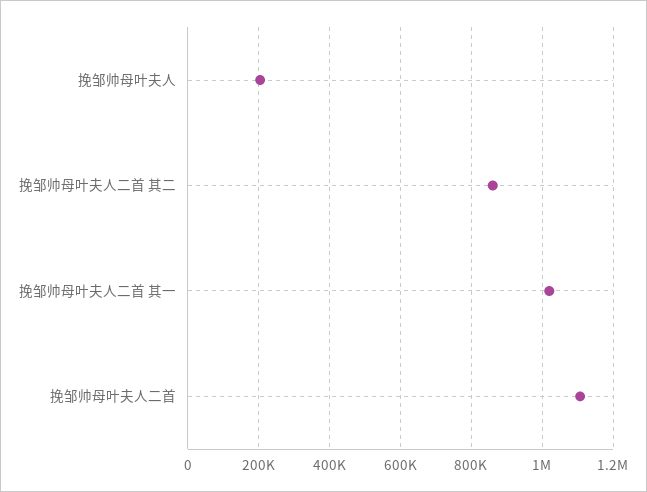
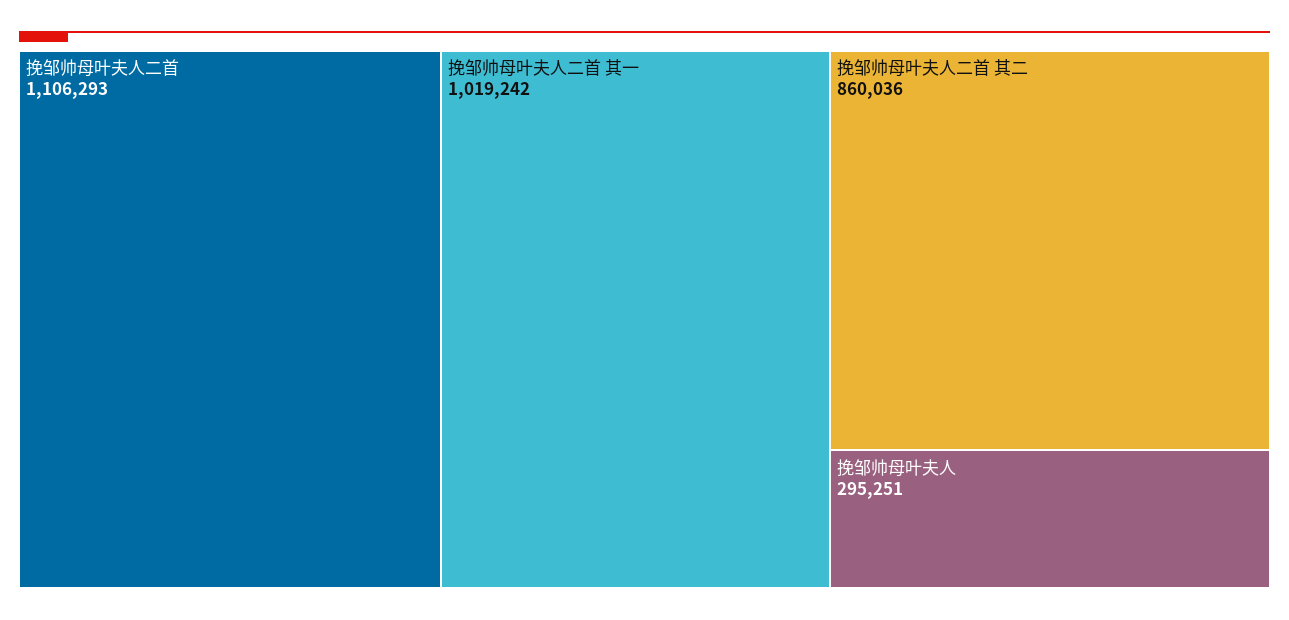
挽邹帅母叶夫人: 200000 -> 295251

